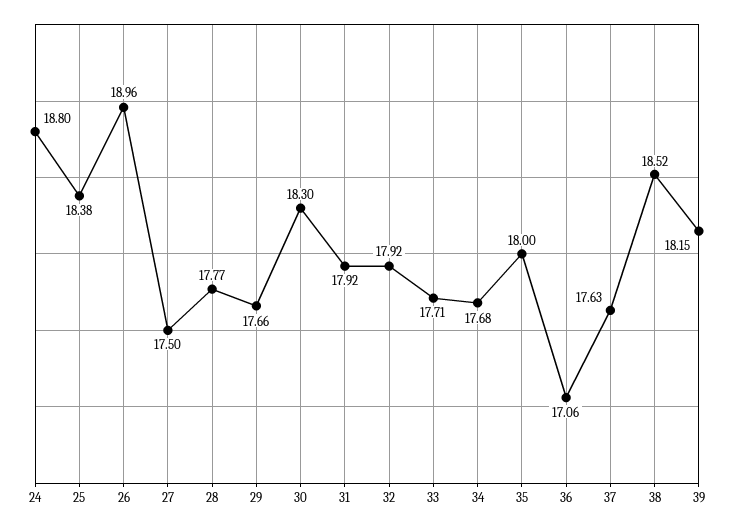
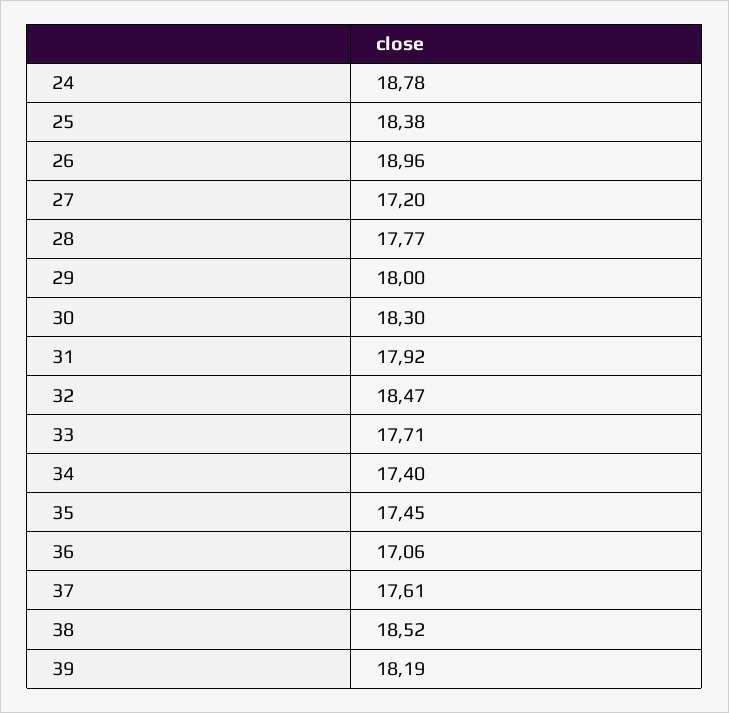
24: 18.8 -> 18.78
27: 17.5 -> 17.2
29: 17.66 -> 18
32: 17.92 -> 18.47
34: 17.68 -> 17.4
35: 18 -> 17.45
37: 17.63 -> 17.61
39: 18.15 -> 18.19

